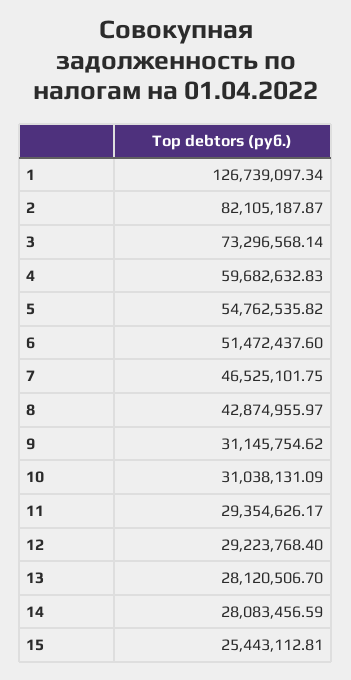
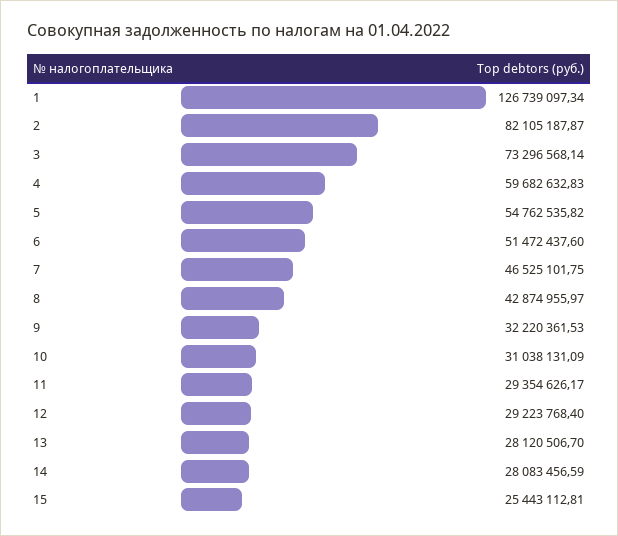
9: 31145754.62 -> 32220361.53

